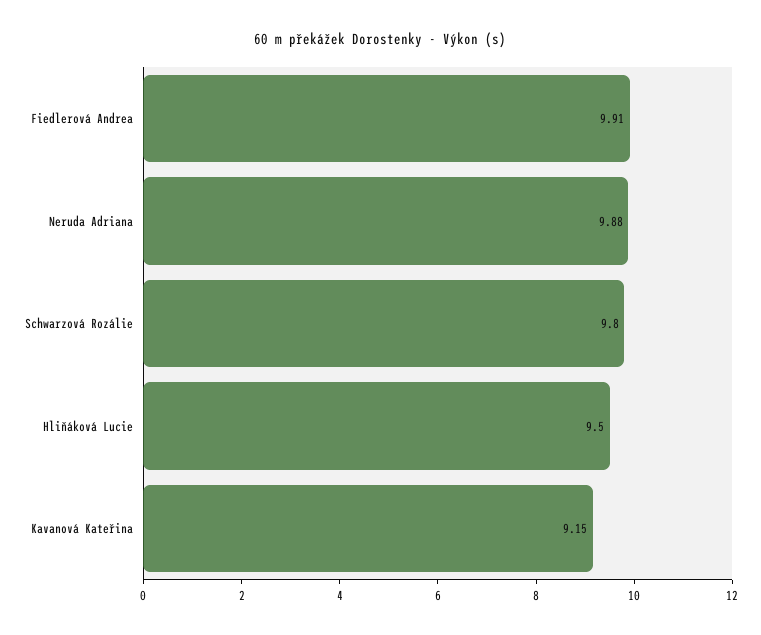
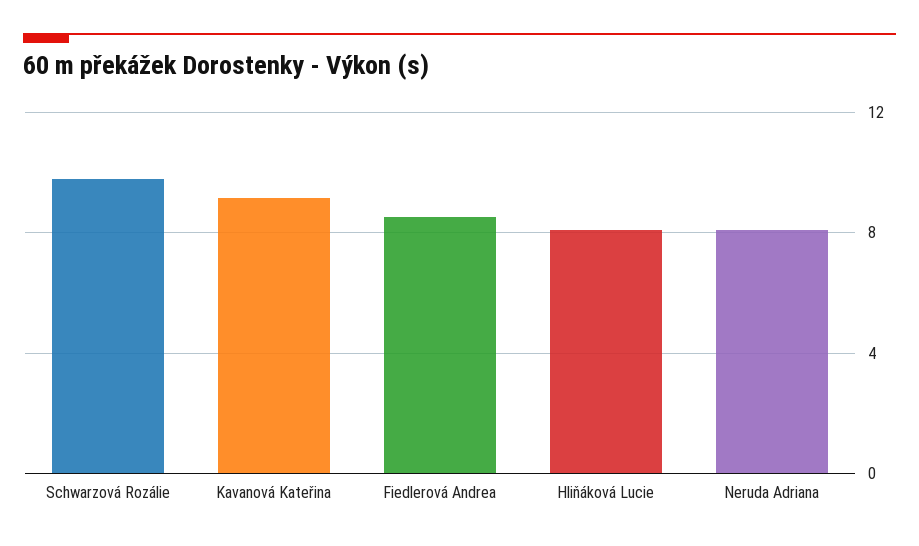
Fiedlerová Andrea: 9.91 -> 8.5
Neruda Adriana: 9.88 -> 8
Hliňáková Lucie: 9.5 -> 8

